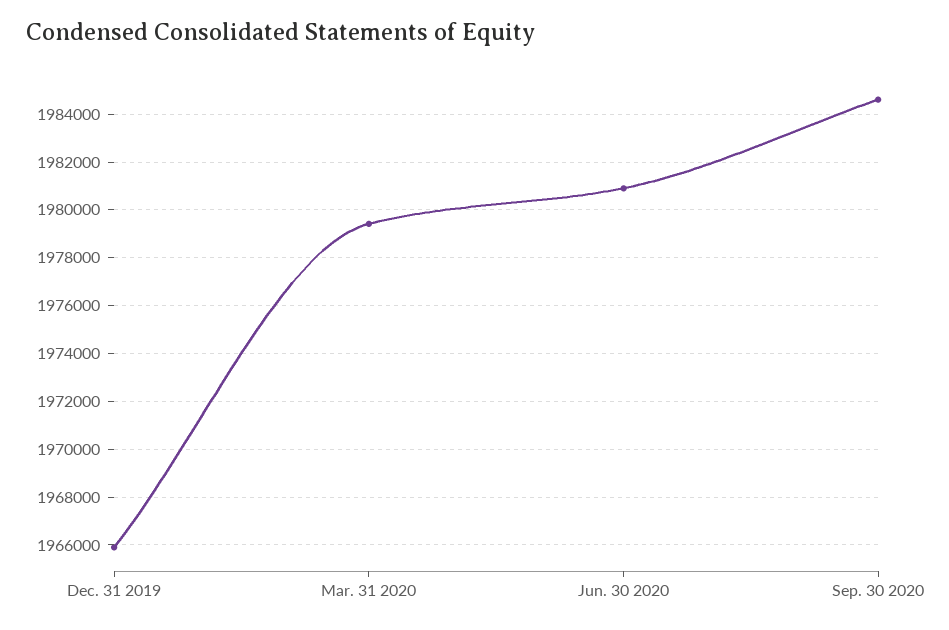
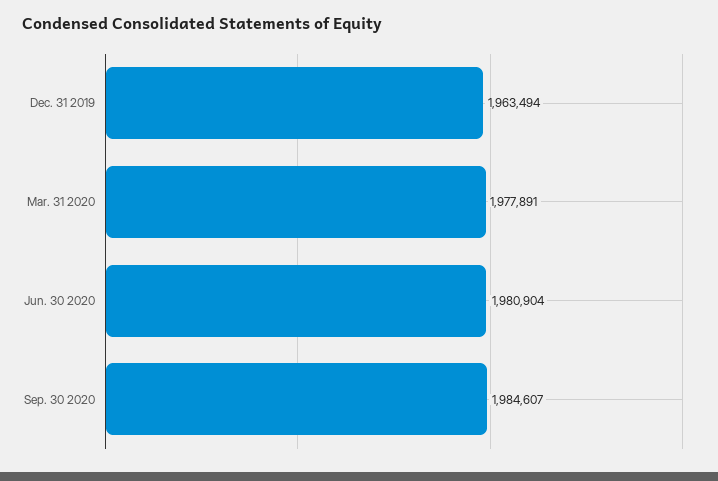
Dec. 31 2019: 1966000 -> 1963494
Mar. 31 2020: 1979500 -> 1977891

